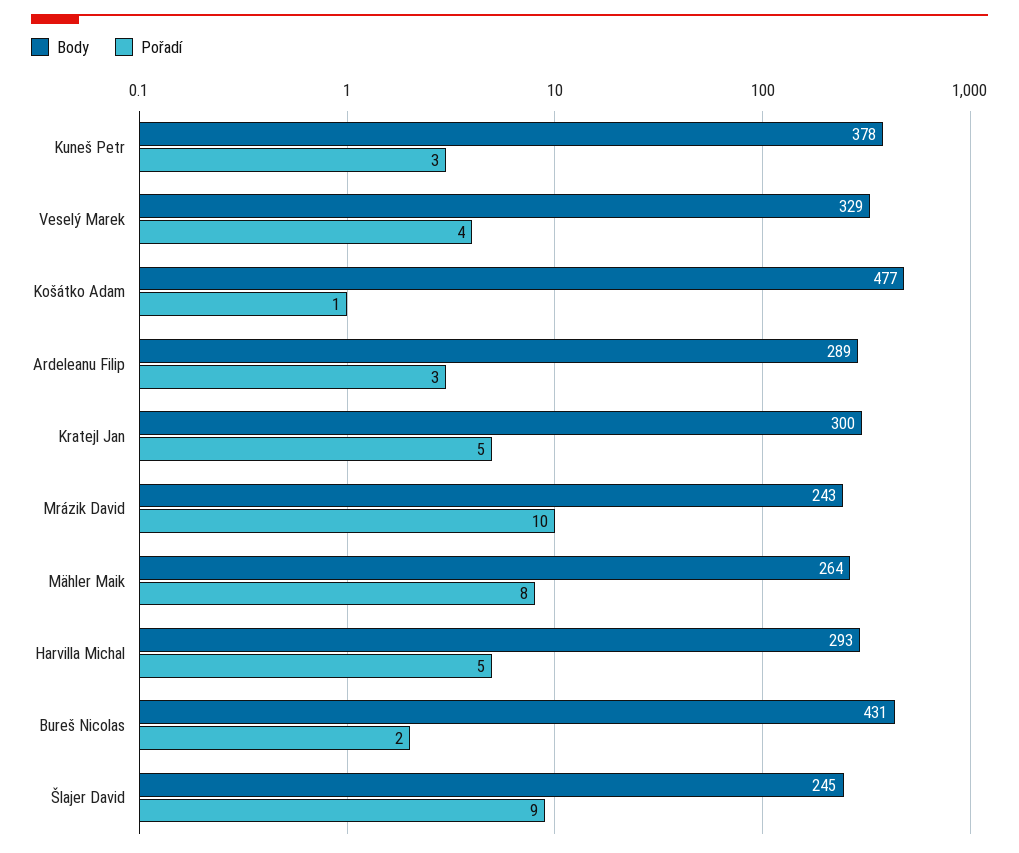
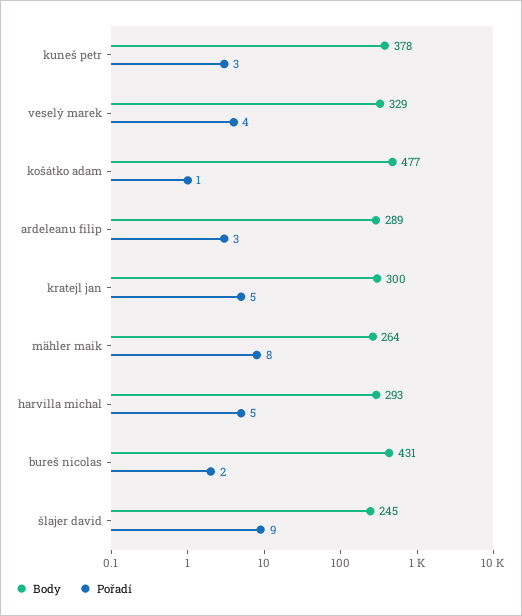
Body, Mrázik David: 243 -> none
Pořadí, Mrázik David: 10 -> none

